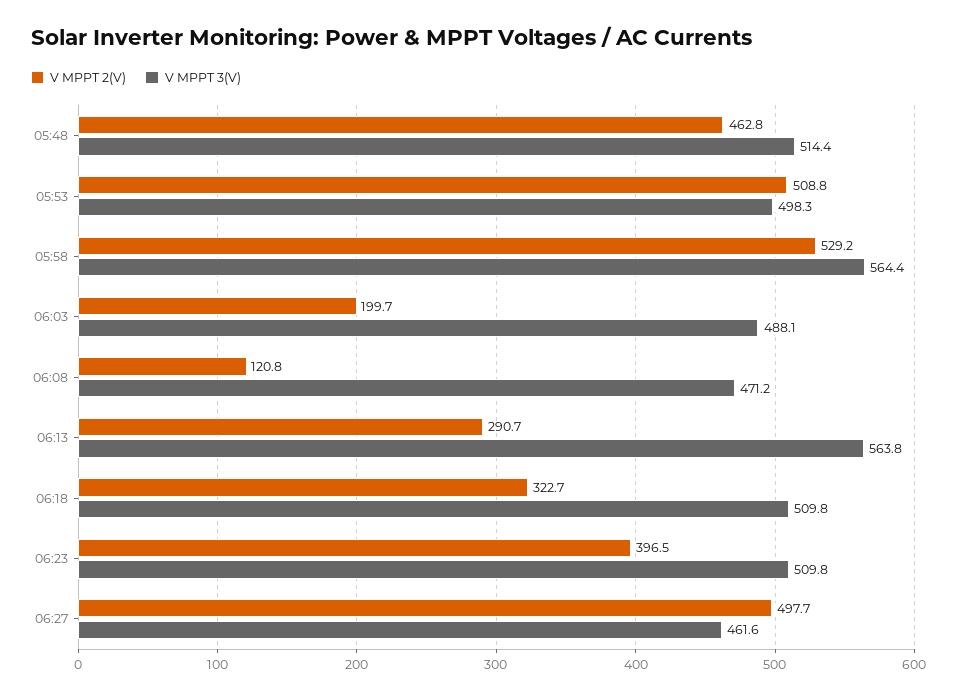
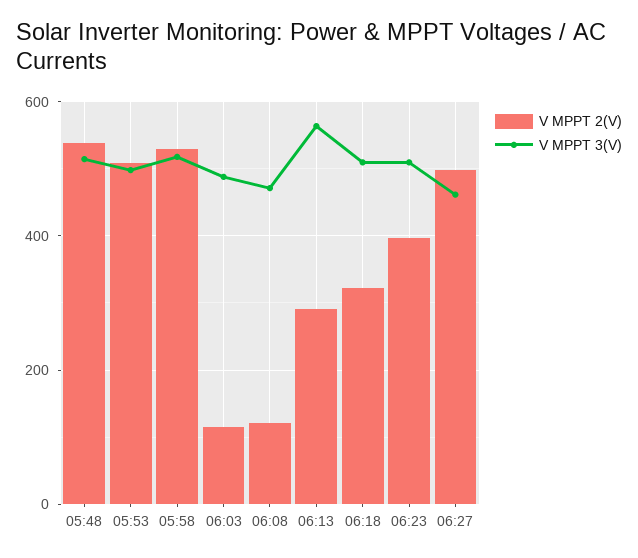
V MPPT 2(V), 05:48: 462.8 -> 540
V MPPT 3(V), 05:58: 564.4 -> 520
V MPPT 2(V), 06:03: 199.7 -> 120

